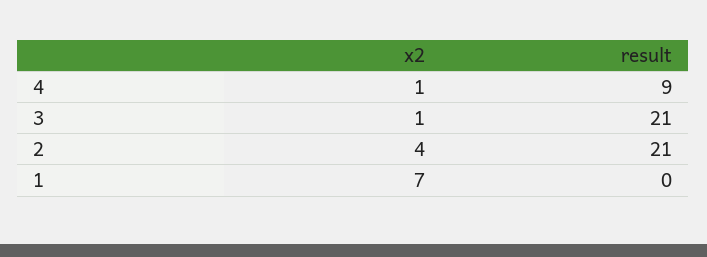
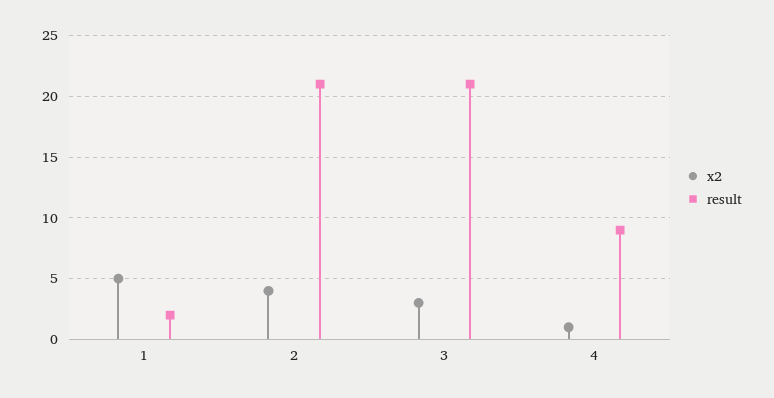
x2, 3: 1 -> 3
x2, 1: 7 -> 5
result, 1: 0 -> 2

